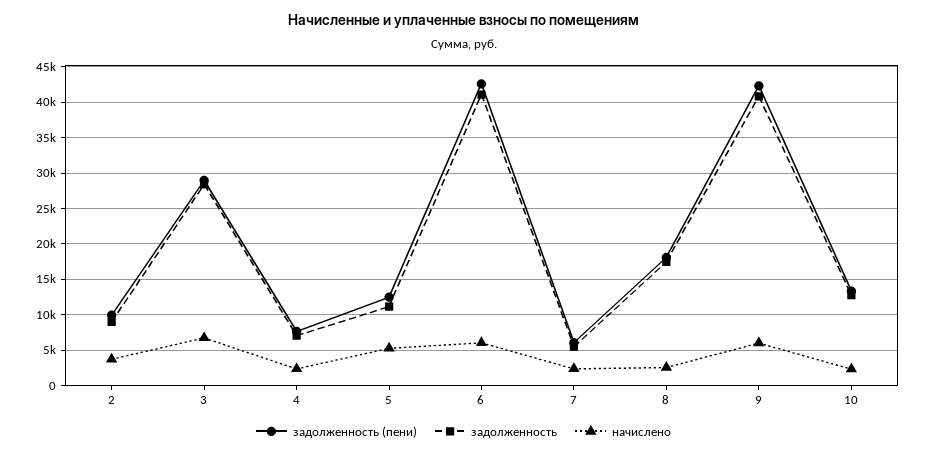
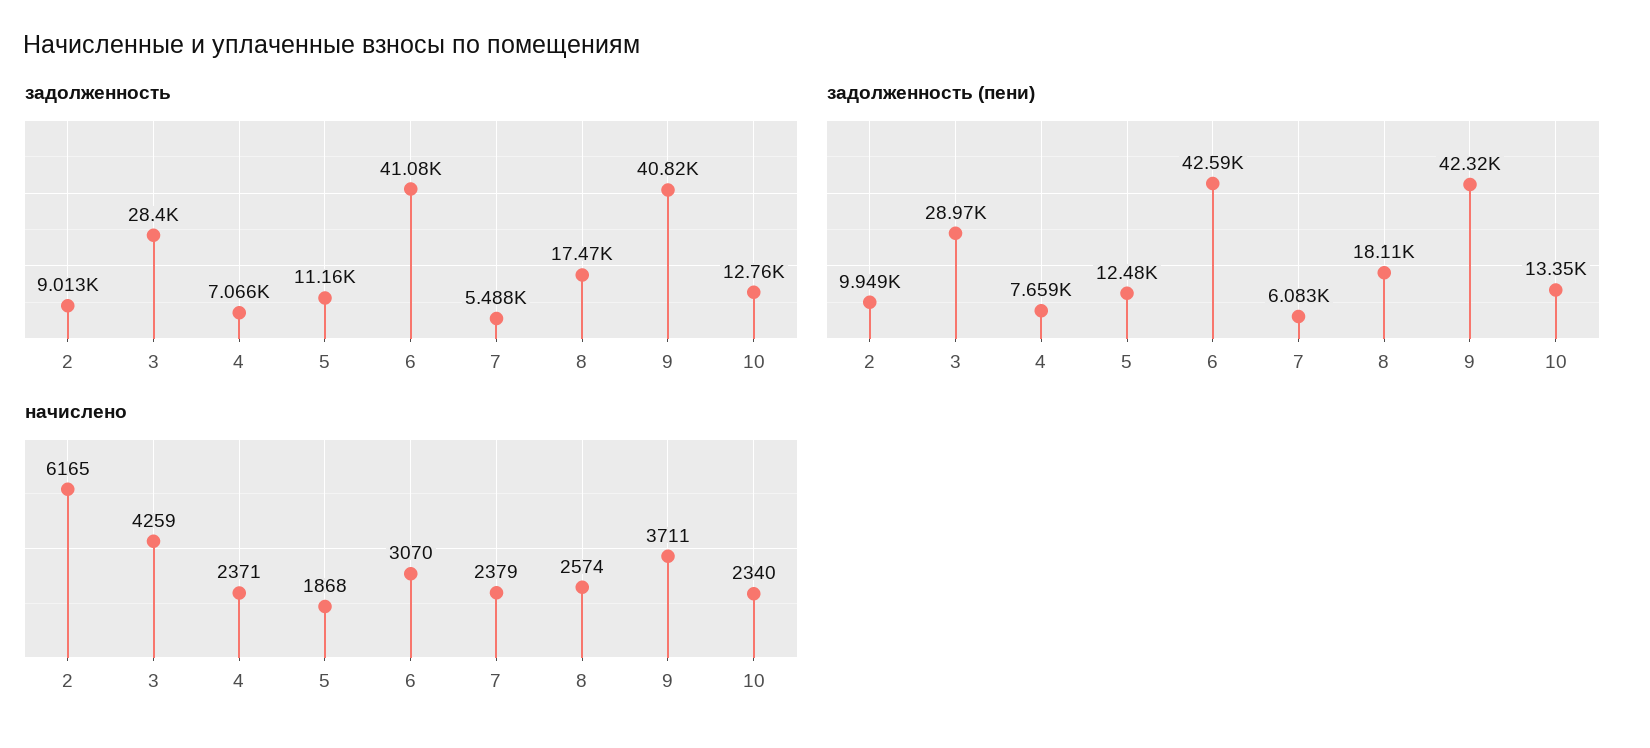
начислено, 2: 4000 -> 6165
начислено, 3: 7000 -> 4259
начислено, 5: 5000 -> 1868
начислено, 6: 6000 -> 3070
начислено, 9: 6000 -> 3711

